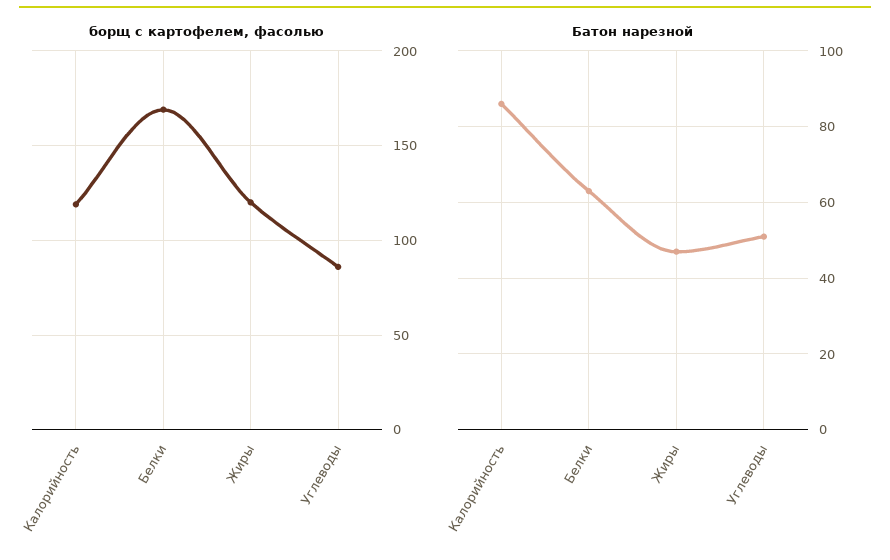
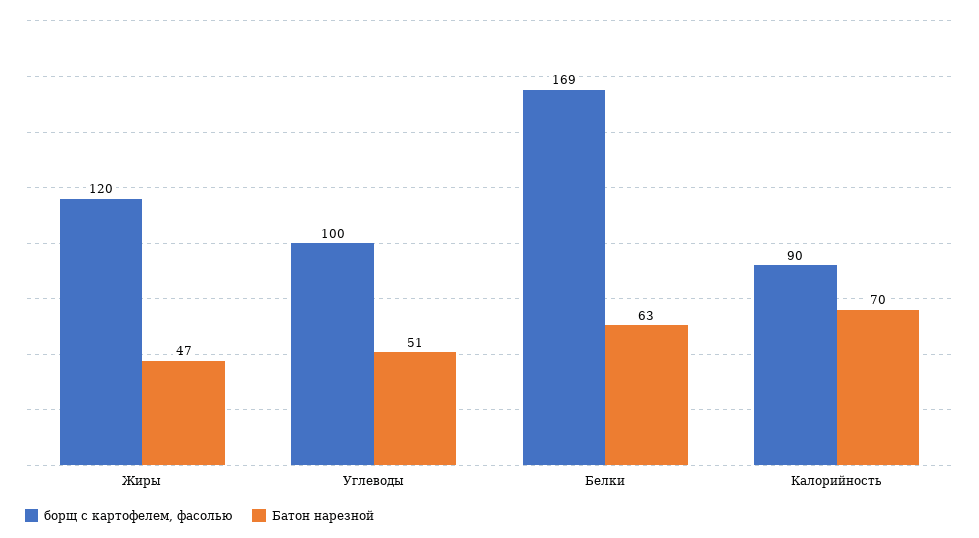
борщ с картофелем, фасолью, Калорийность: 120 -> 90
борщ с картофелем, фасолью, Углеводы: 85 -> 100
Батон нарезной, Калорийность: 85 -> 70

